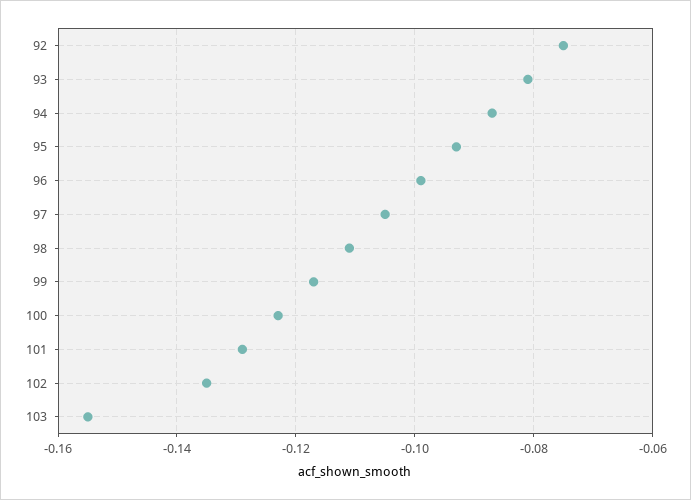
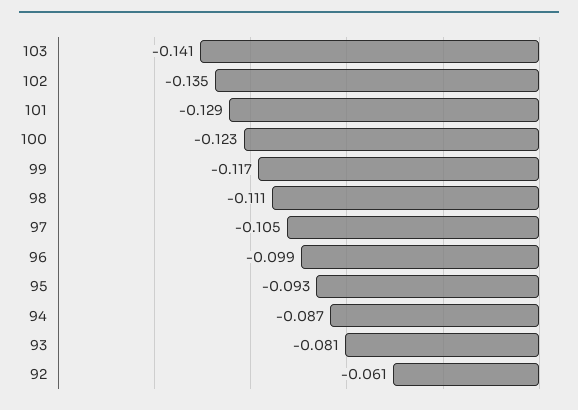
92: -0.075 -> -0.061
103: -0.155 -> -0.141

